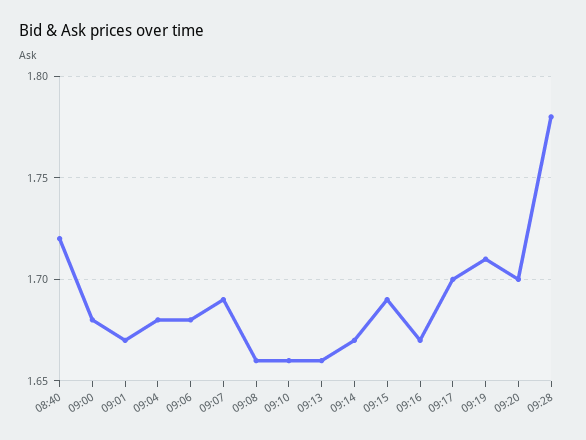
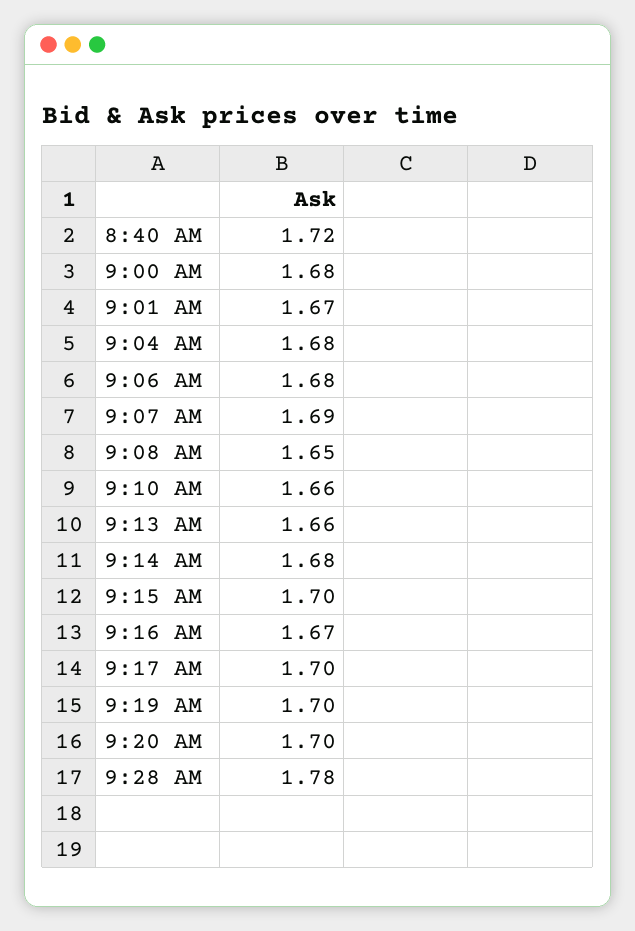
09:08: 1.66 -> 1.65
09:14: 1.67 -> 1.68
09:15: 1.69 -> 1.7
09:19: 1.71 -> 1.7

